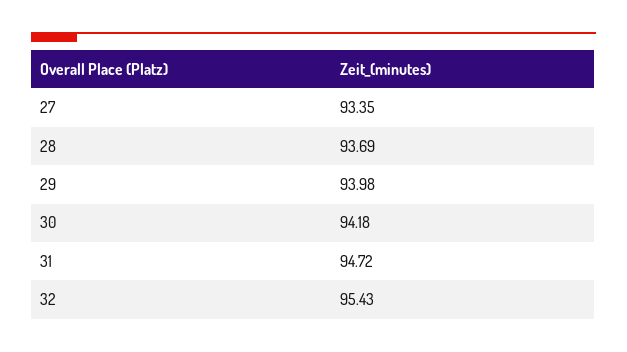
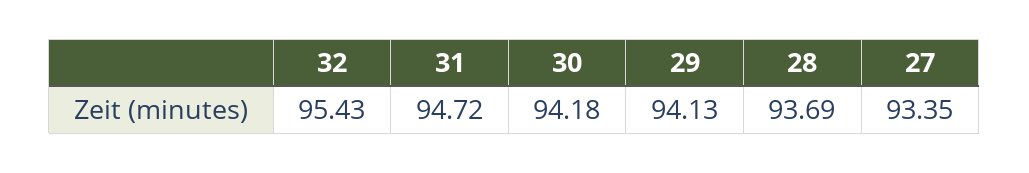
29: 93.98 -> 94.13

